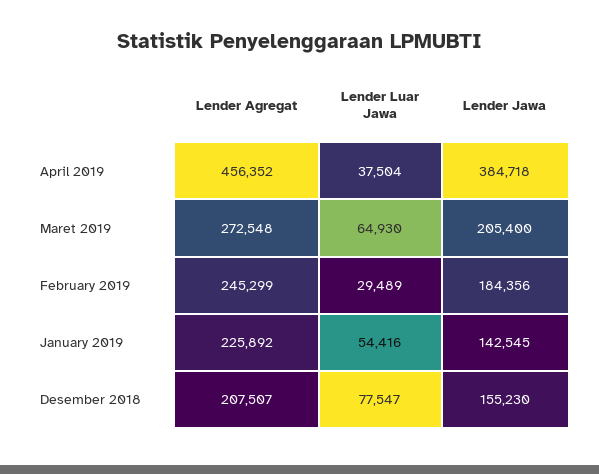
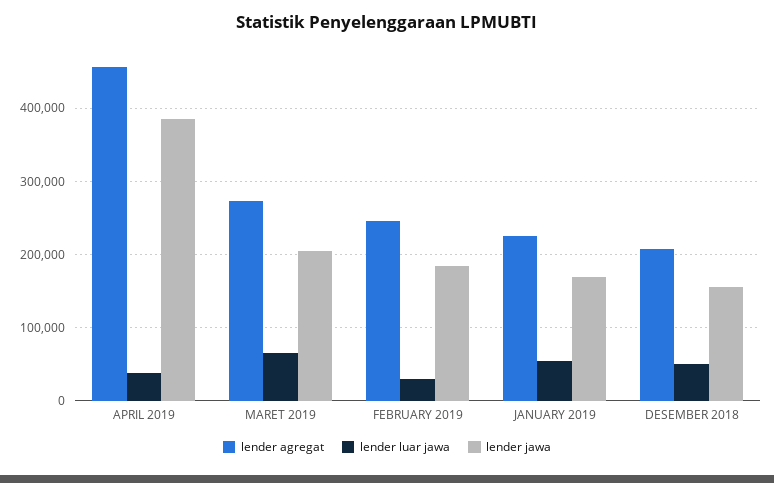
Lender Jawa, January 2019: 142545 -> 170000
Lender Luar Jawa, Desember 2018: 77547 -> 50000

